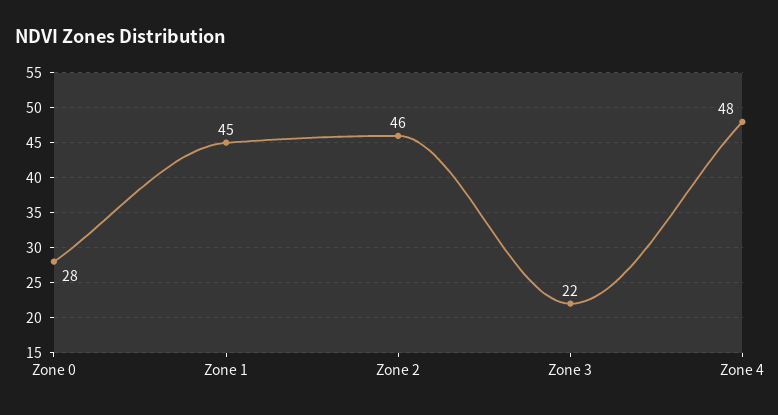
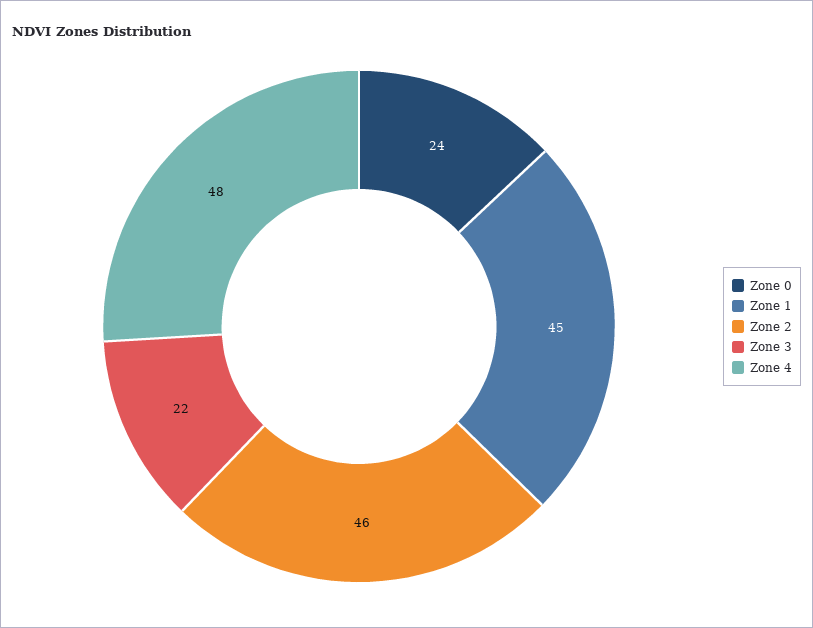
Zone 0: 28 -> 24

